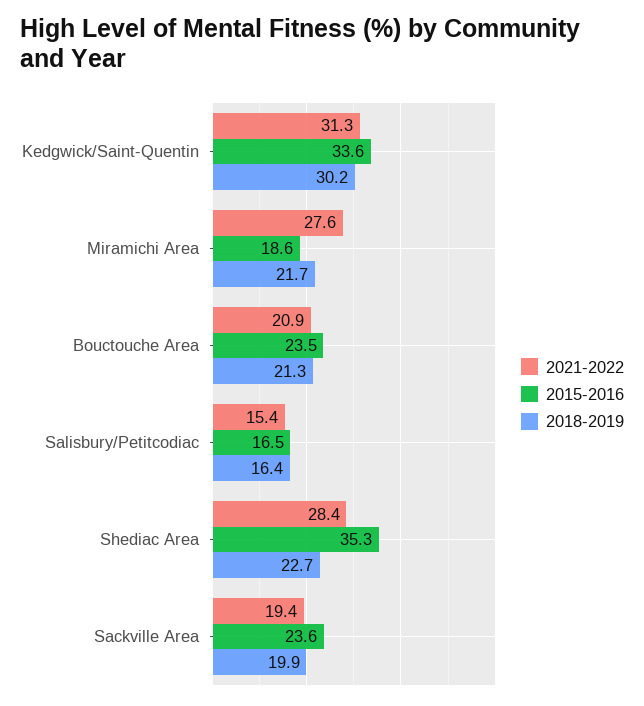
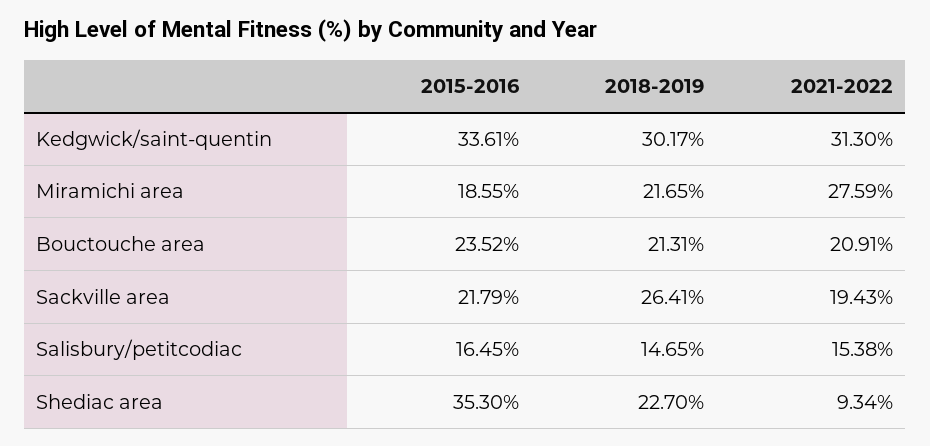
2018-2019, Salisbury/Petitcodiac: 16.4 -> 14.65
2021-2022, Shediac Area: 28.4 -> 9.34
2015-2016, Sackville Area: 23.6 -> 21.79
2018-2019, Sackville Area: 19.9 -> 26.41

